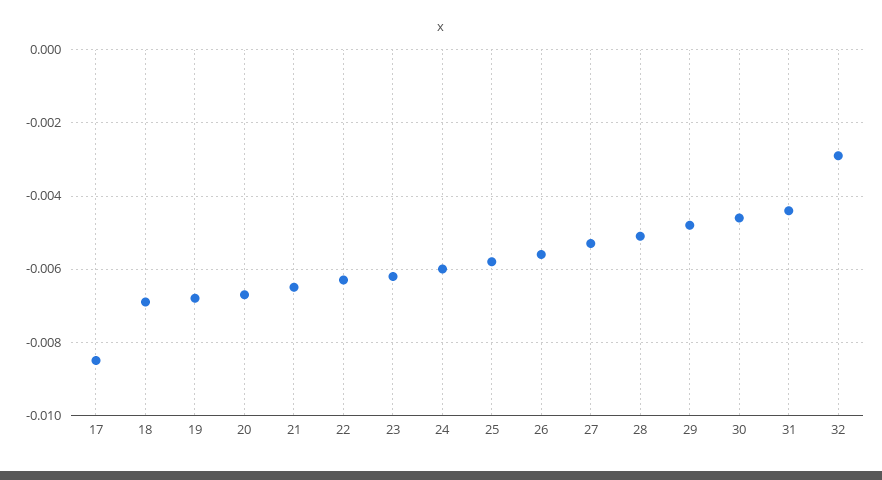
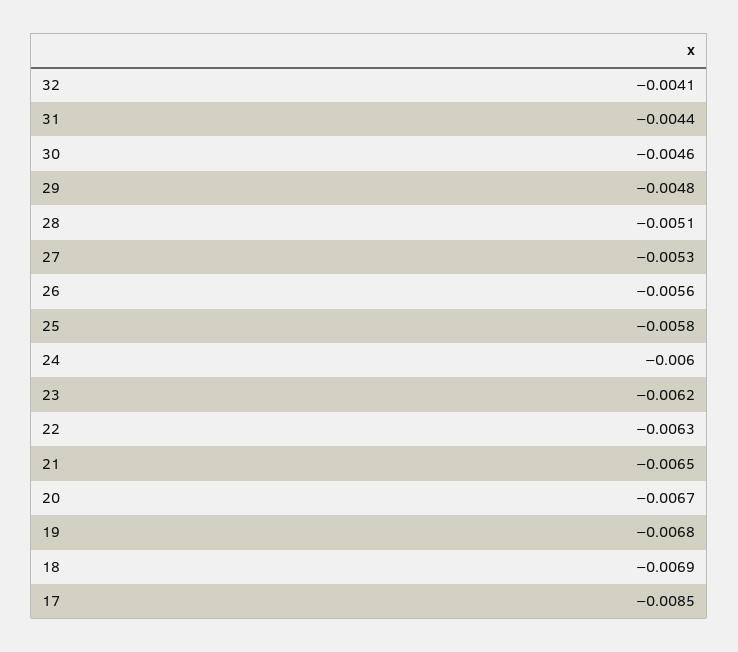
32: -0.003 -> -0.0041

